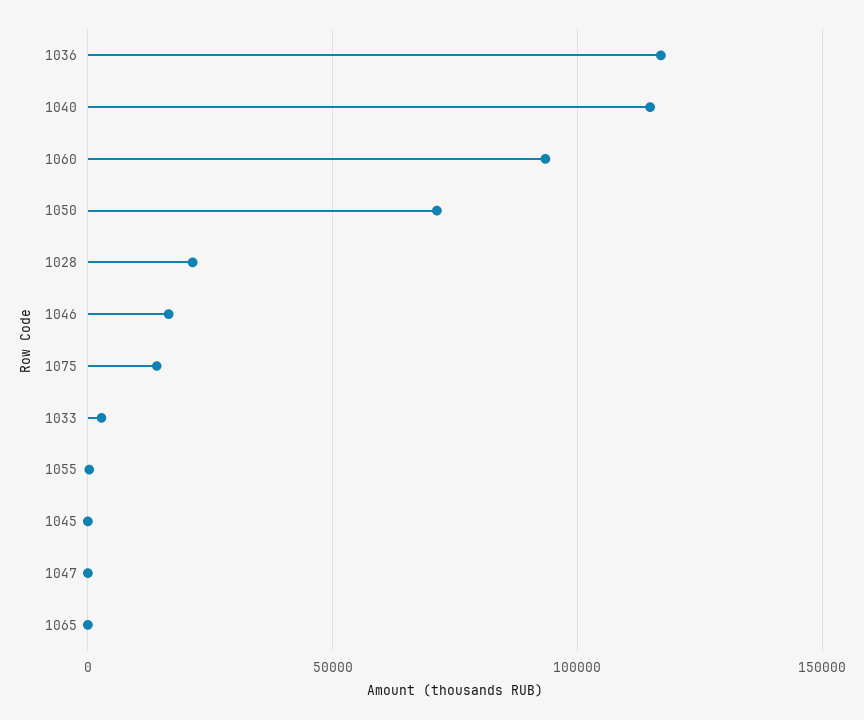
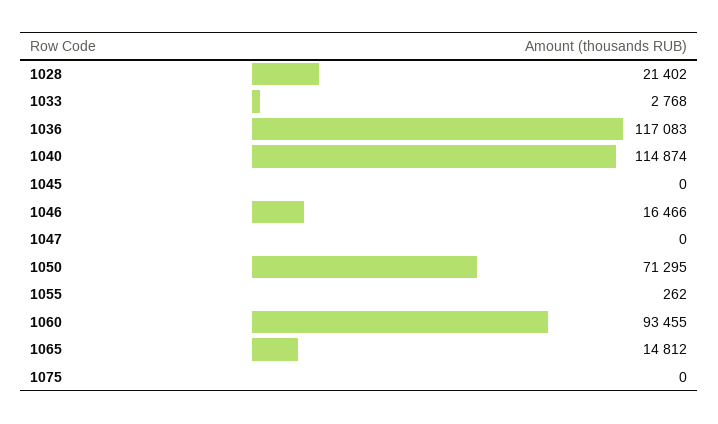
1075: 15000 -> 0
1065: 0 -> 14812

